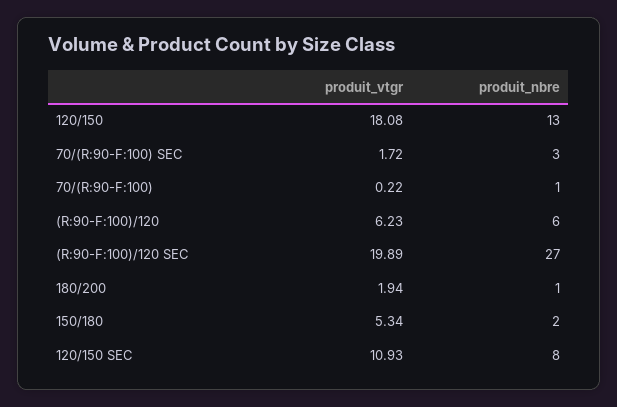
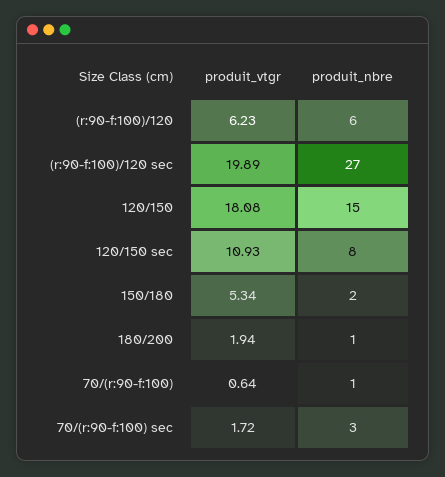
produit_nbre, 120/150: 13 -> 15
produit_vtgr, 70/(R:90-F:100): 0.22 -> 0.64

